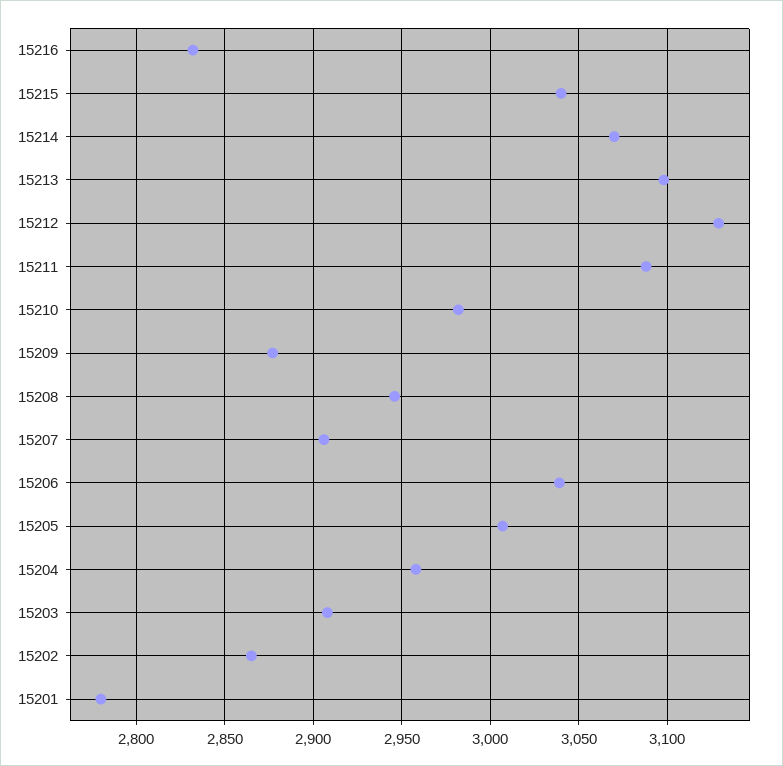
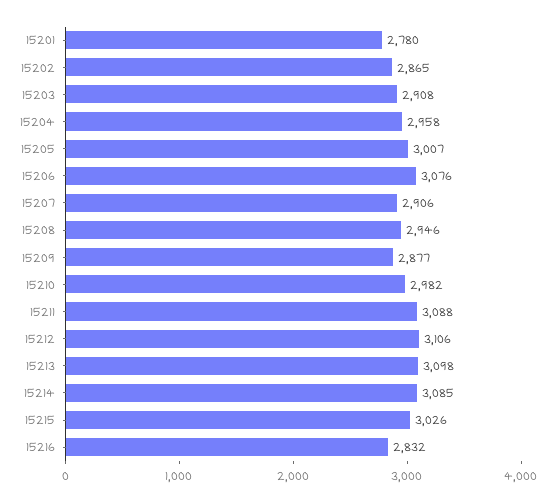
15215: 3040 -> 3026
15214: 3070 -> 3085
15212: 3130 -> 3106
15206: 3040 -> 3076

